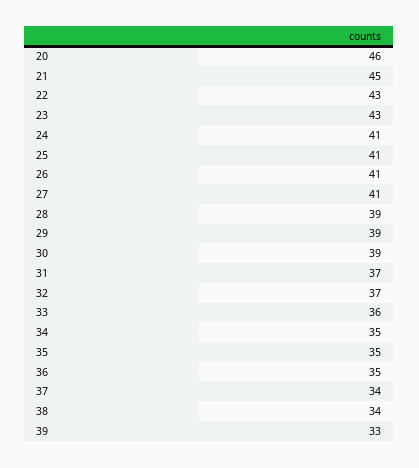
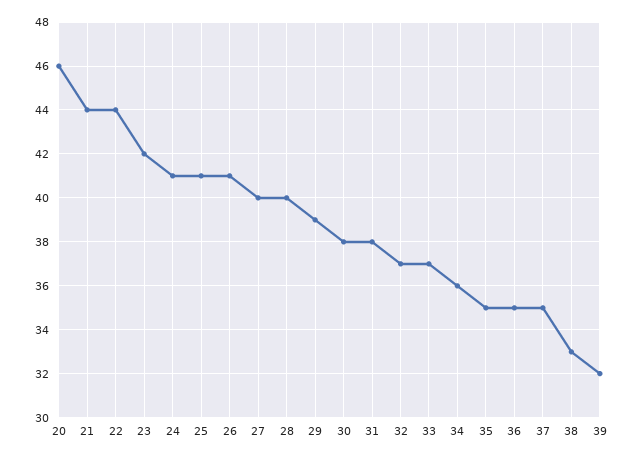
21: 45 -> 44
22: 43 -> 44
23: 43 -> 42
27: 41 -> 40
28: 39 -> 40
30: 39 -> 38
31: 37 -> 38
33: 36 -> 37
34: 35 -> 36
37: 34 -> 35
38: 34 -> 33
39: 33 -> 32

